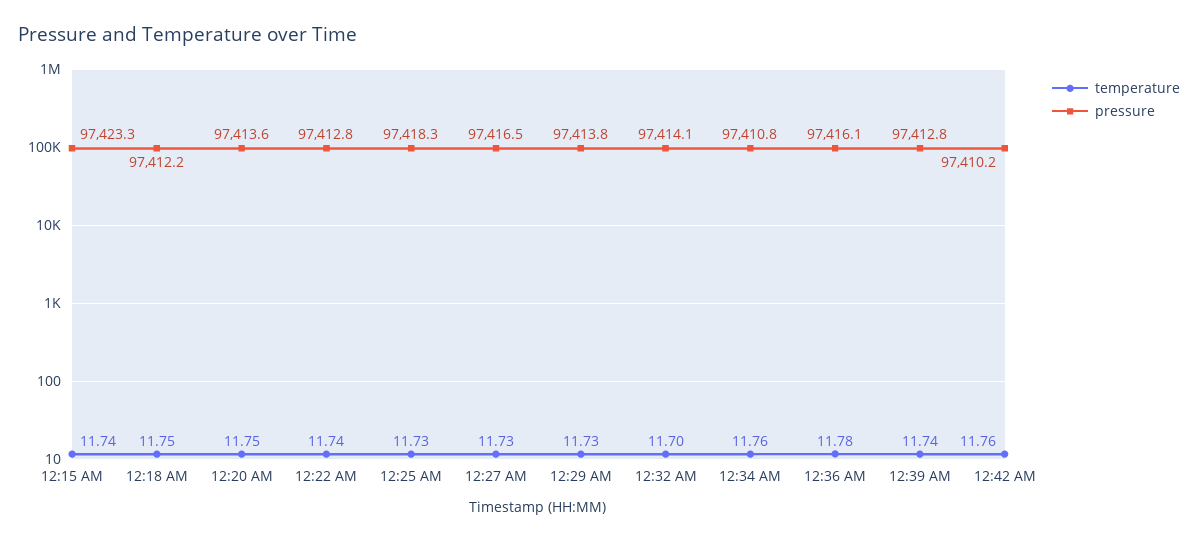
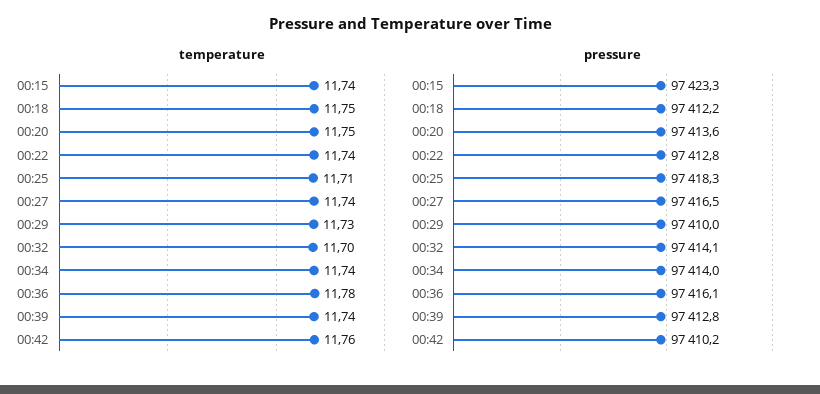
temperature, 12:25 AM: 11.73 -> 11.71
temperature, 12:27 AM: 11.73 -> 11.74
pressure, 12:29 AM: 97413.8 -> 97410
temperature, 12:34 AM: 11.76 -> 11.74
pressure, 12:34 AM: 97410.8 -> 97414

